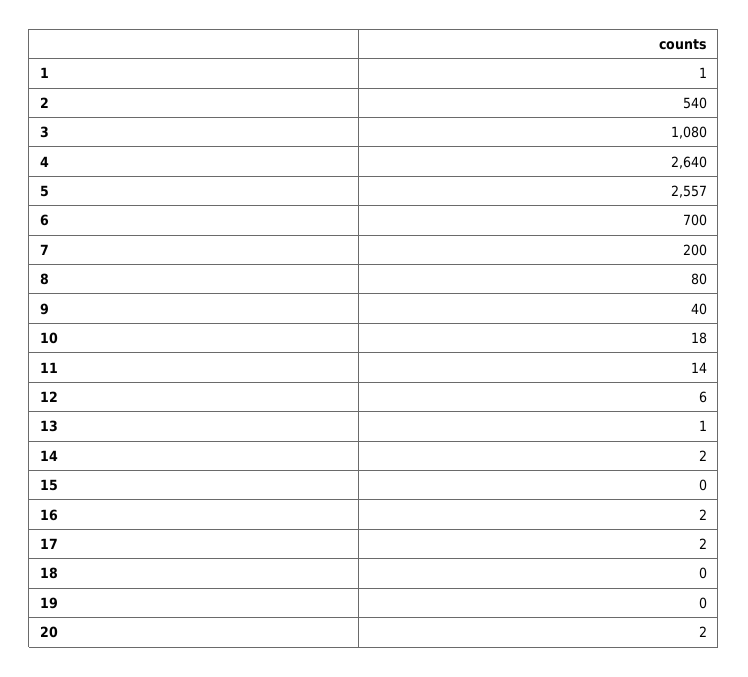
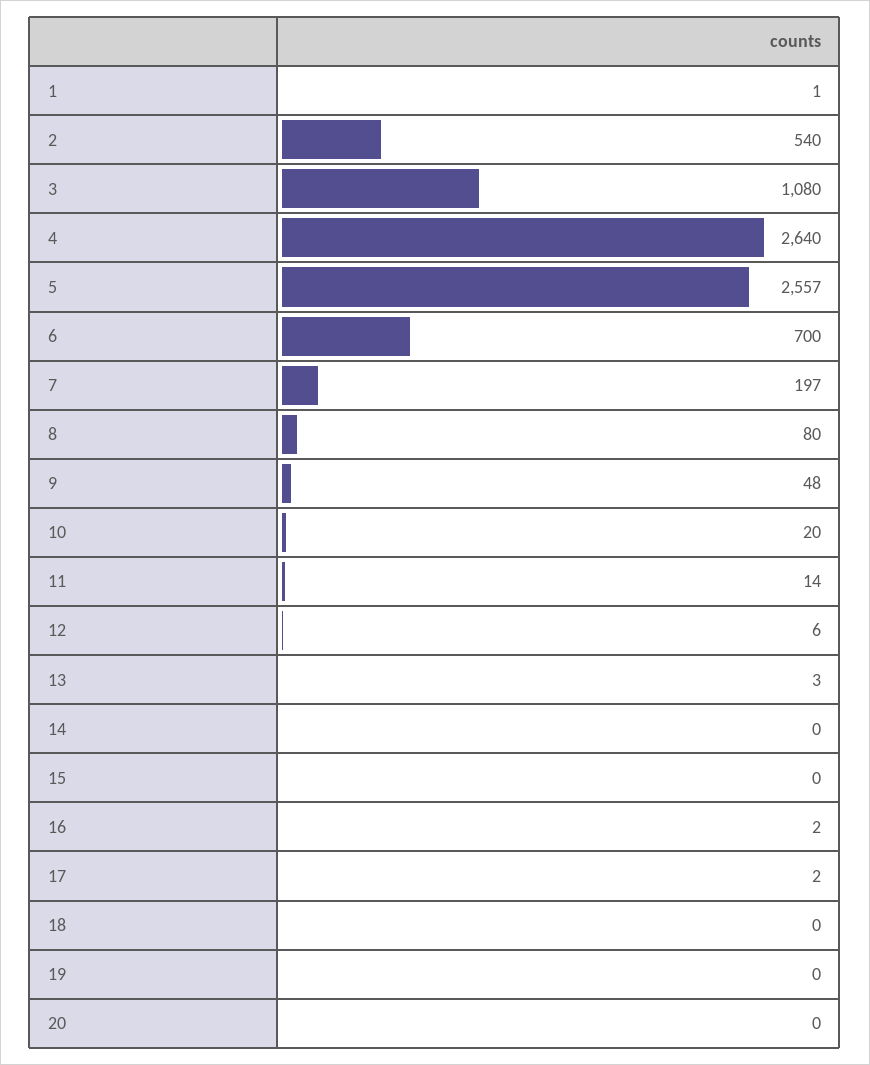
7: 200 -> 197
9: 40 -> 48
10: 18 -> 20
13: 1 -> 3
14: 2 -> 0
20: 2 -> 0

